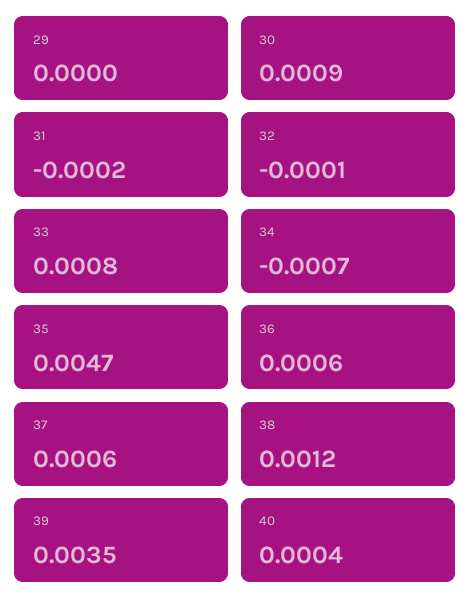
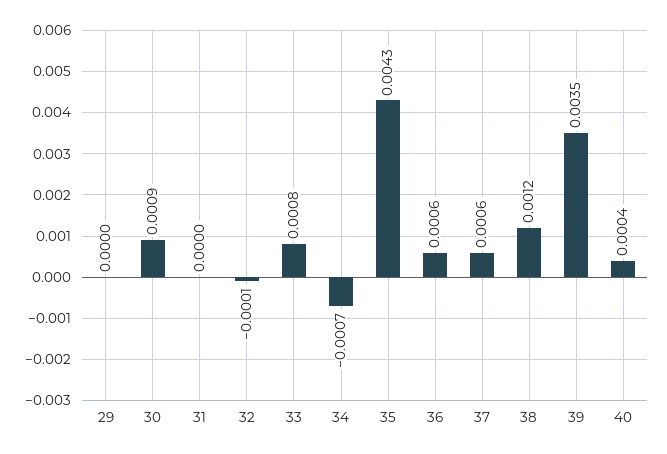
31: -0.0002 -> 0
35: 0.0047 -> 0.0043

